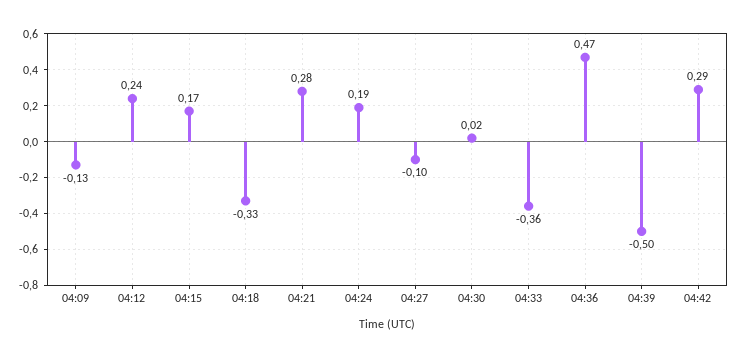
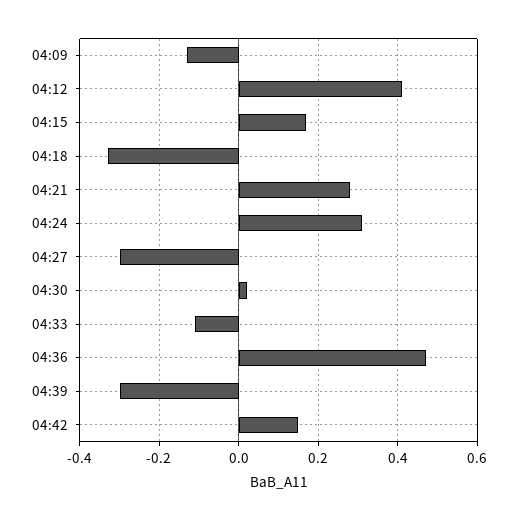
04:12: 0.24 -> 0.4
04:24: 0.19 -> 0.3
04:27: -0.1 -> -0.3
04:33: -0.36 -> -0.1
04:39: -0.5 -> -0.3
04:42: 0.29 -> 0.15

